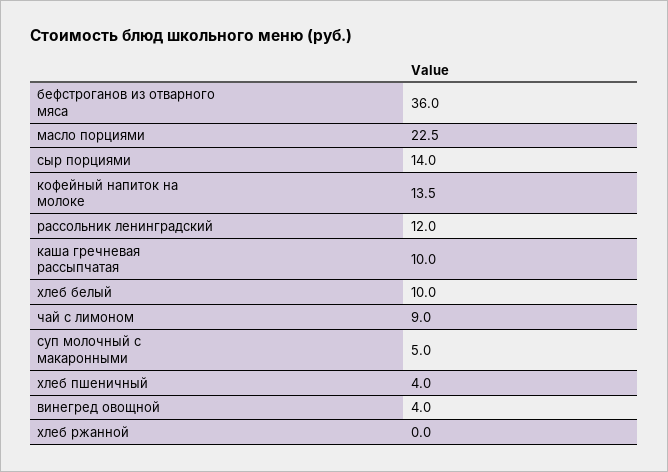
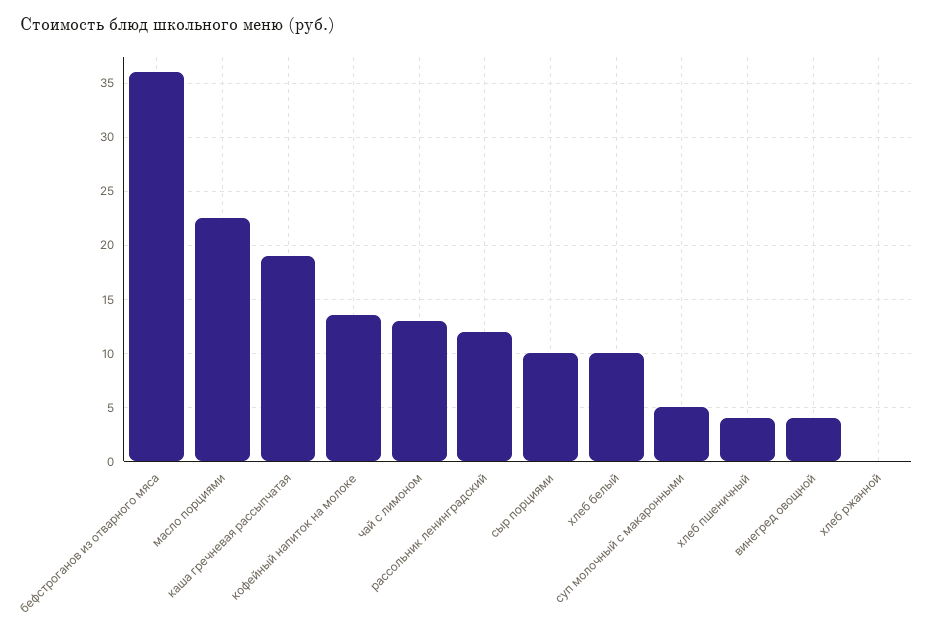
сыр порциями: 14 -> 10
каша гречневая рассыпчатая: 10 -> 19
чай с лимоном: 9 -> 13

